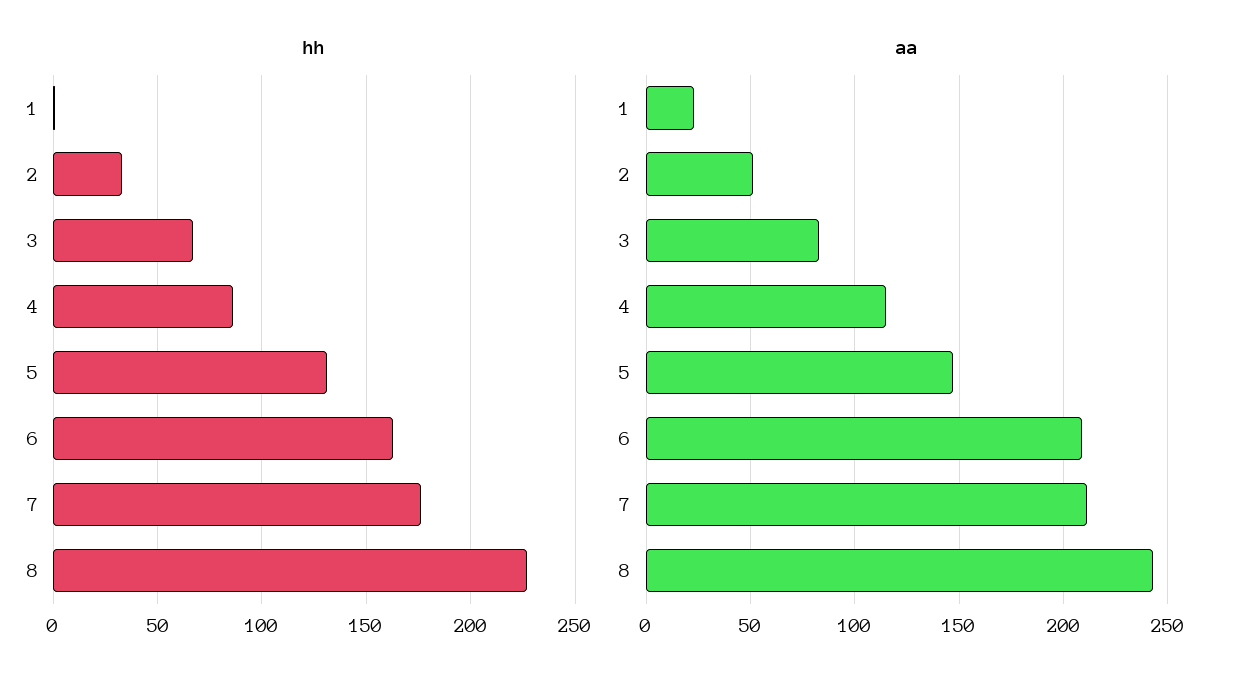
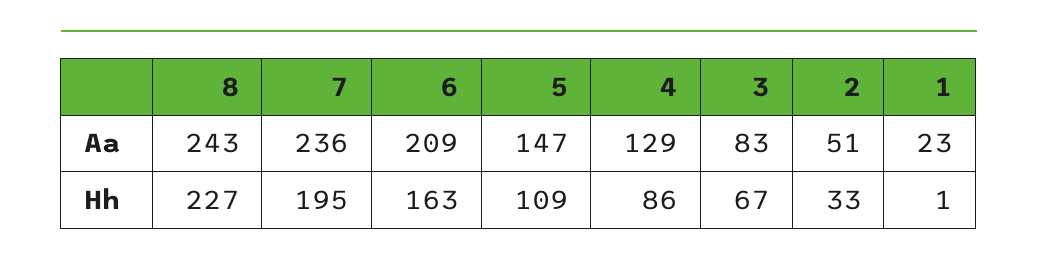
hh, 5: 130 -> 109
hh, 7: 175 -> 195
aa, 4: 115 -> 129
aa, 7: 210 -> 236

